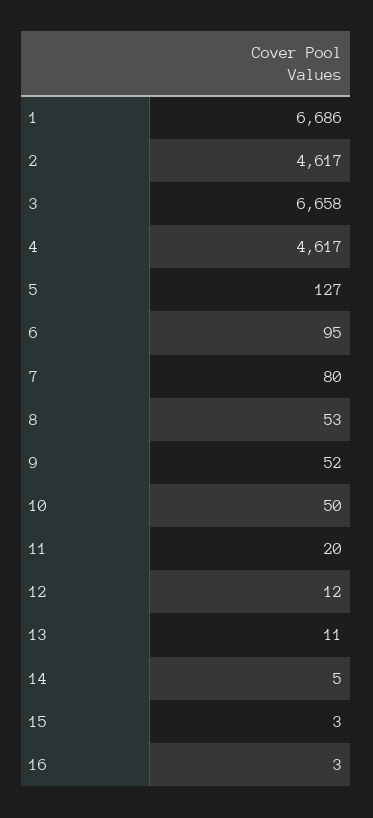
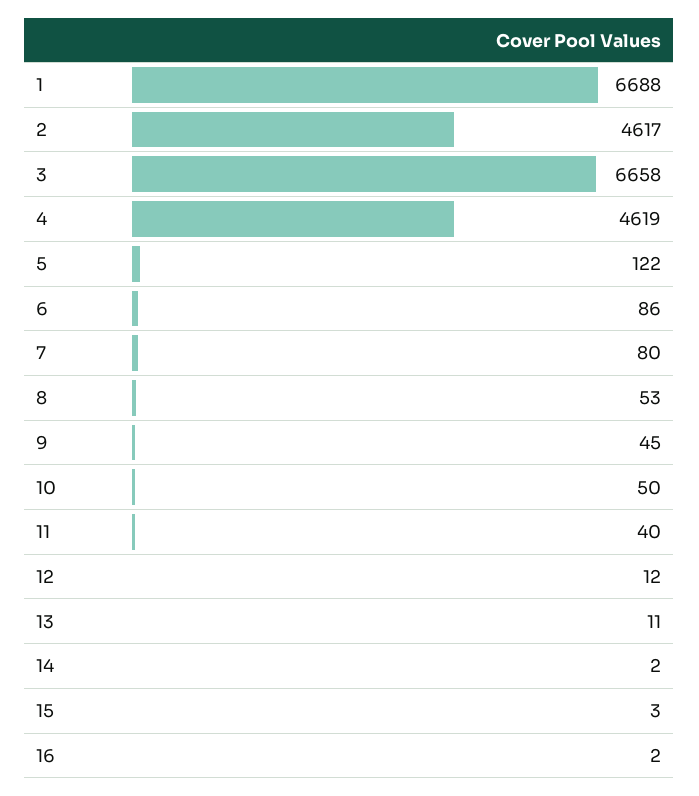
1: 6686 -> 6688
4: 4617 -> 4619
5: 127 -> 122
6: 95 -> 86
9: 52 -> 45
11: 20 -> 40
14: 5 -> 2
16: 3 -> 2

